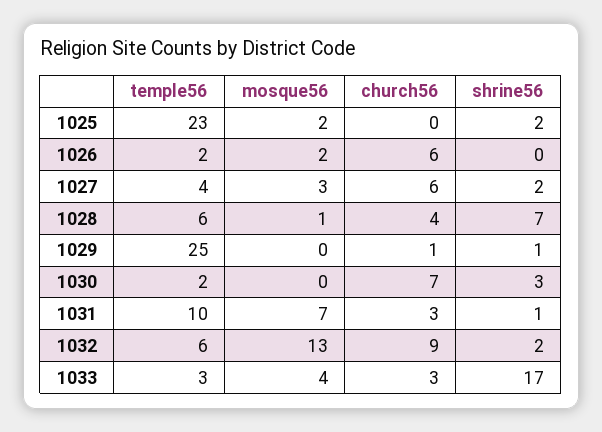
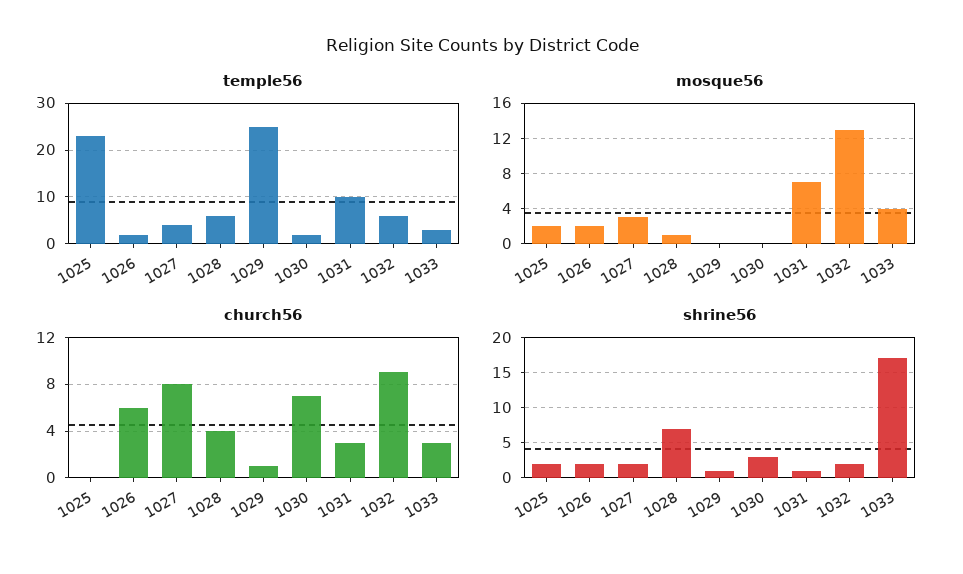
shrine56, 1026: 0 -> 2
church56, 1027: 6 -> 8

